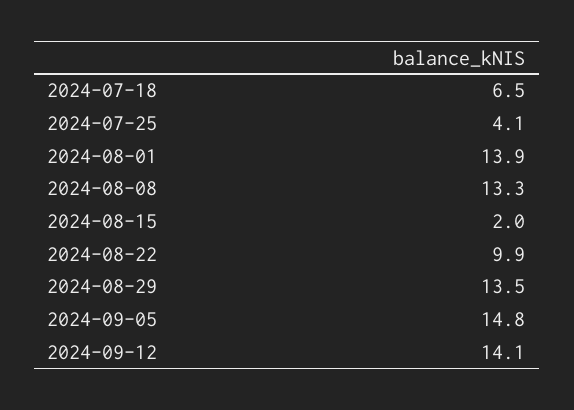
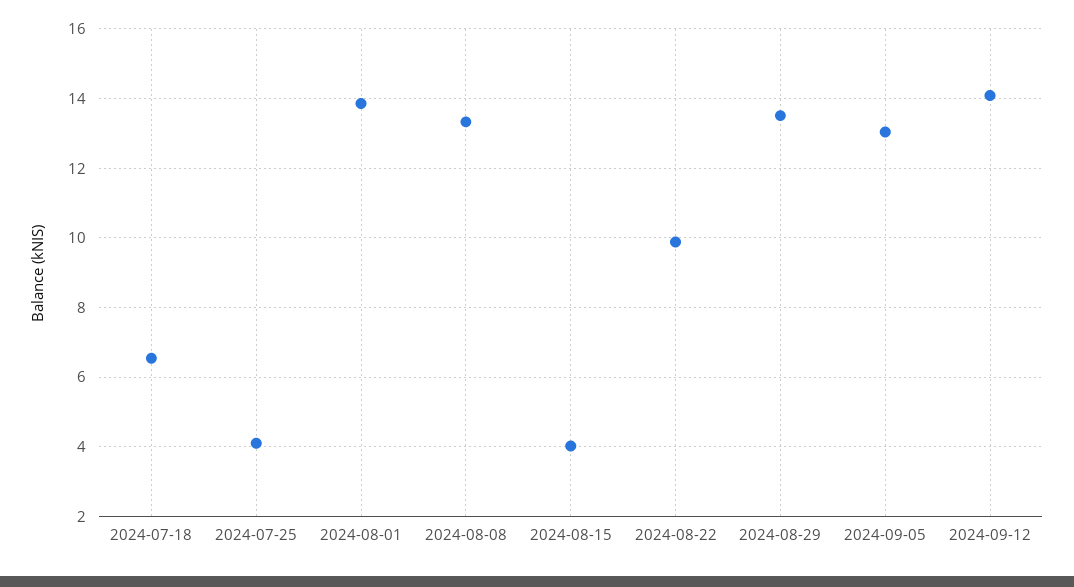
2024-08-15: 2 -> 4
2024-09-05: 14.8 -> 13

